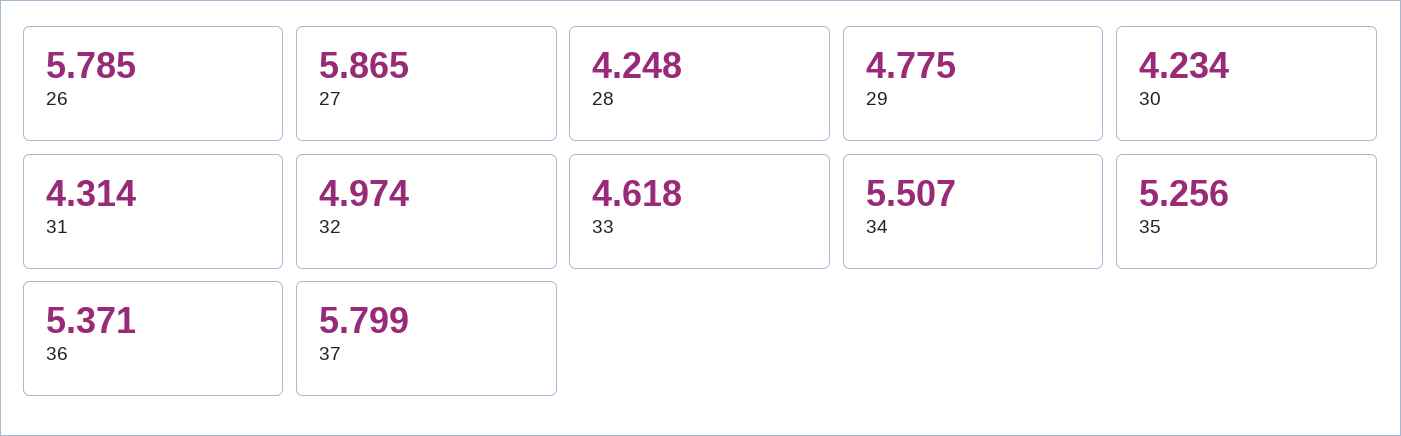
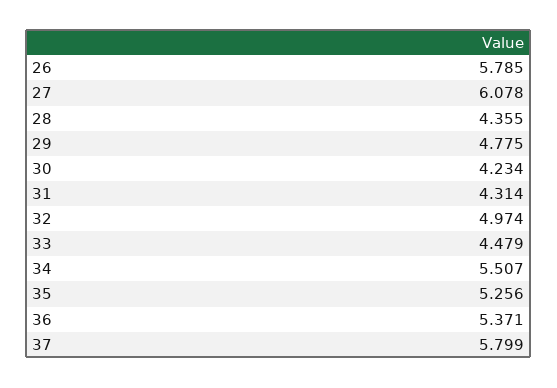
27: 5.865 -> 6.078
28: 4.248 -> 4.355
33: 4.618 -> 4.479

